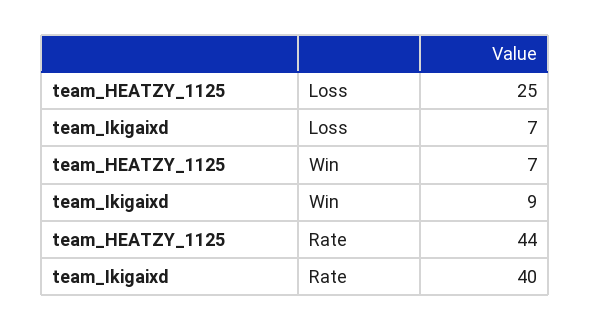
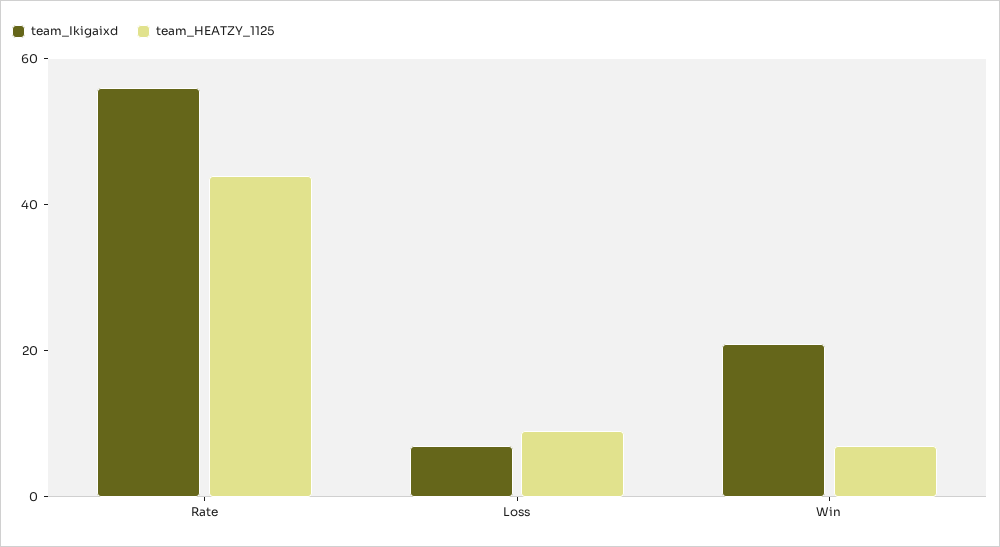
team_HEATZY_1125, Loss: 25 -> 10
team_Ikigaixd, Win: 9 -> 20
team_Ikigaixd, Rate: 40 -> 55

